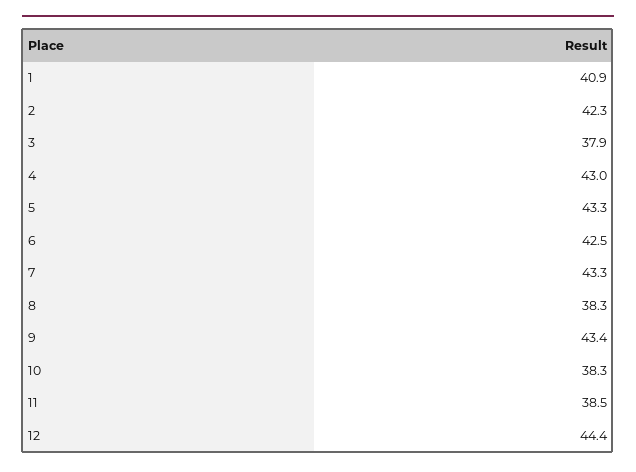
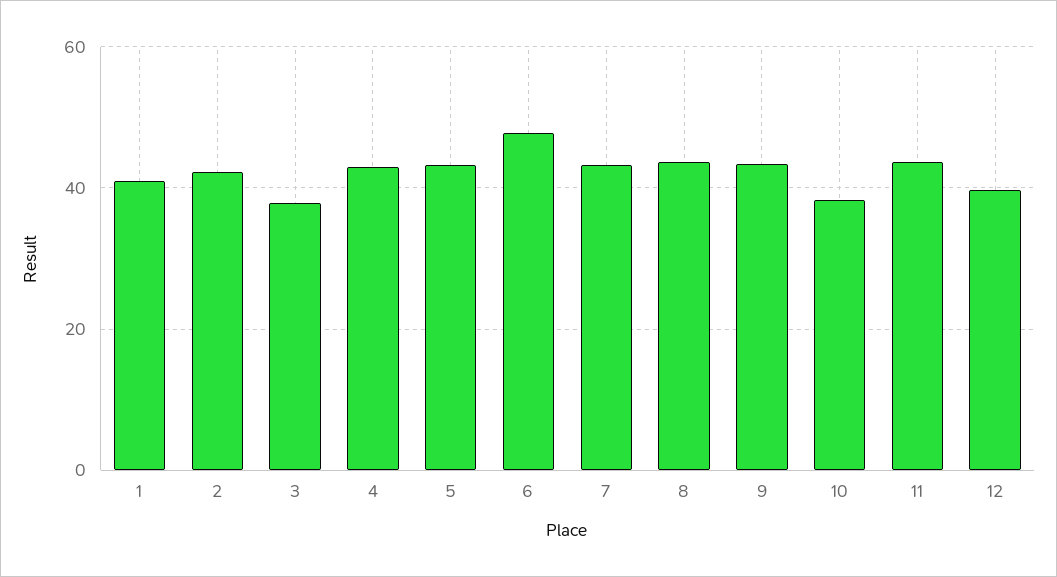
6: 42.5 -> 48
8: 38.3 -> 44
11: 38.5 -> 44
12: 44.4 -> 40

